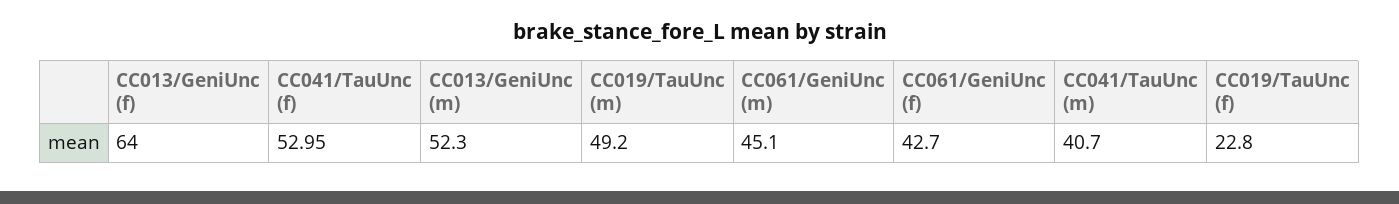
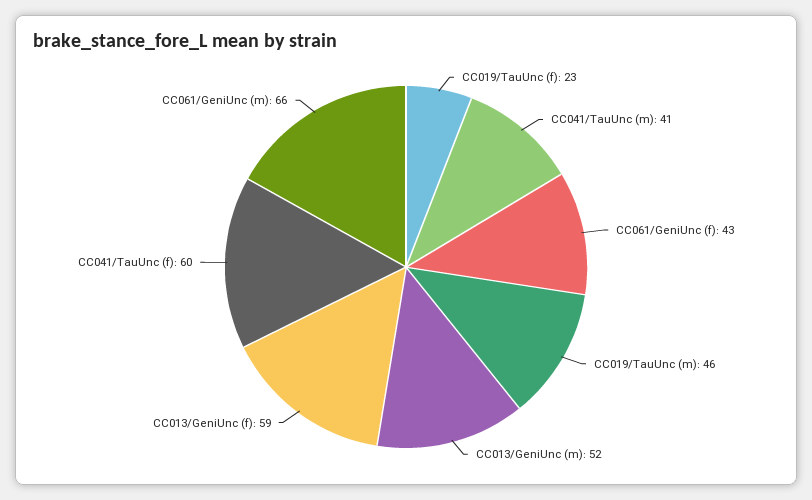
CC013/GeniUnc (f): 64 -> 59
CC041/TauUnc (f): 52.95 -> 60
CC019/TauUnc (m): 49.2 -> 46
CC061/GeniUnc (m): 45.1 -> 66

